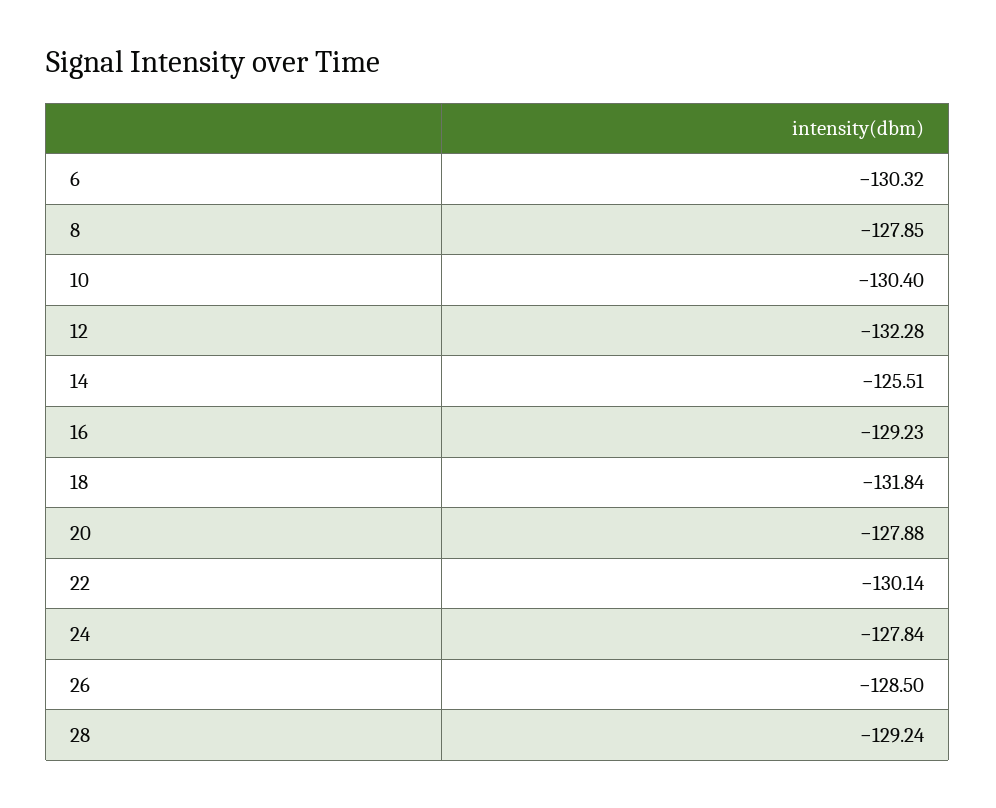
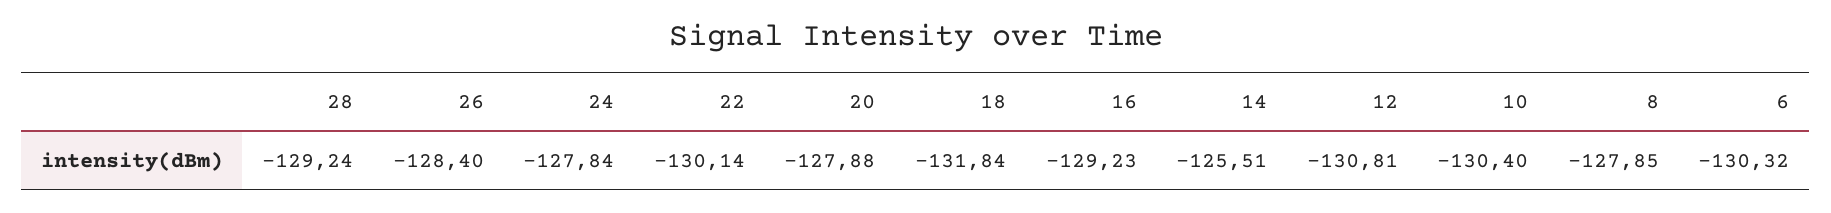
12: -132.28 -> -130.81
26: -128.5 -> -128.4

